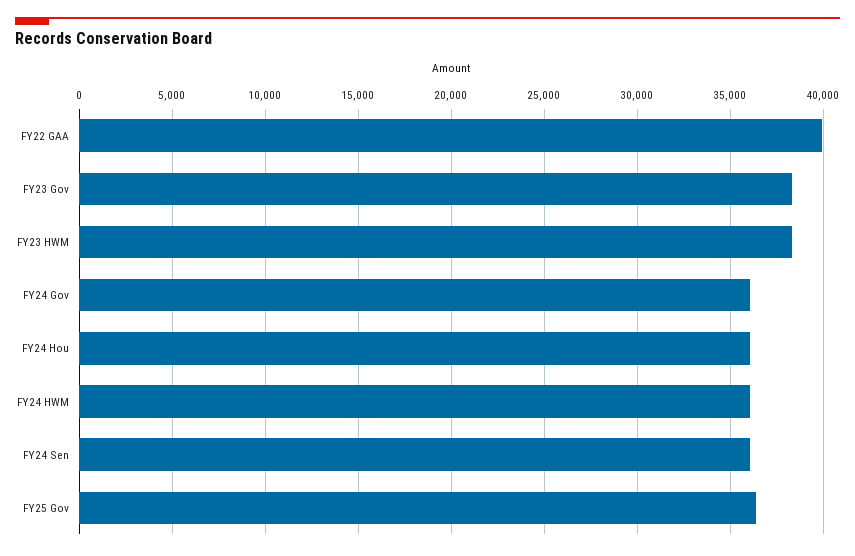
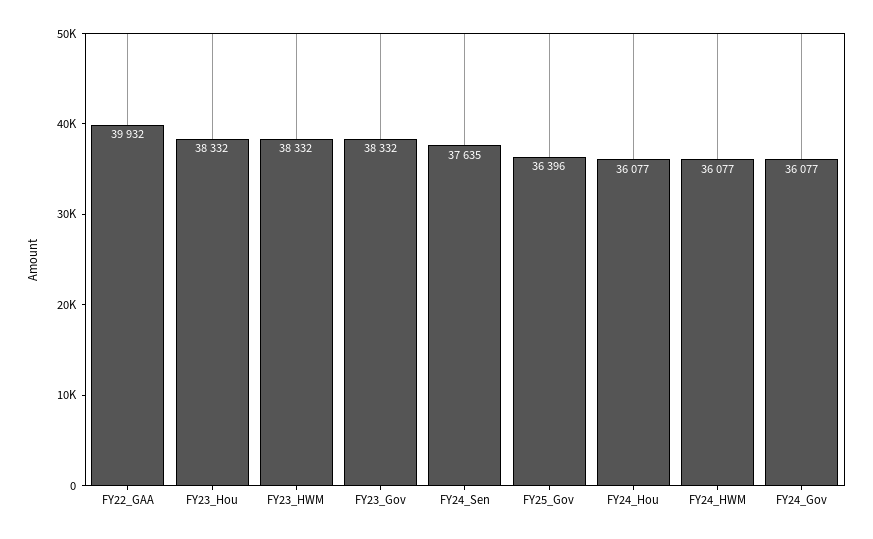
FY24 Sen: 36000 -> 37635
FY23_Hou: none -> 38332

